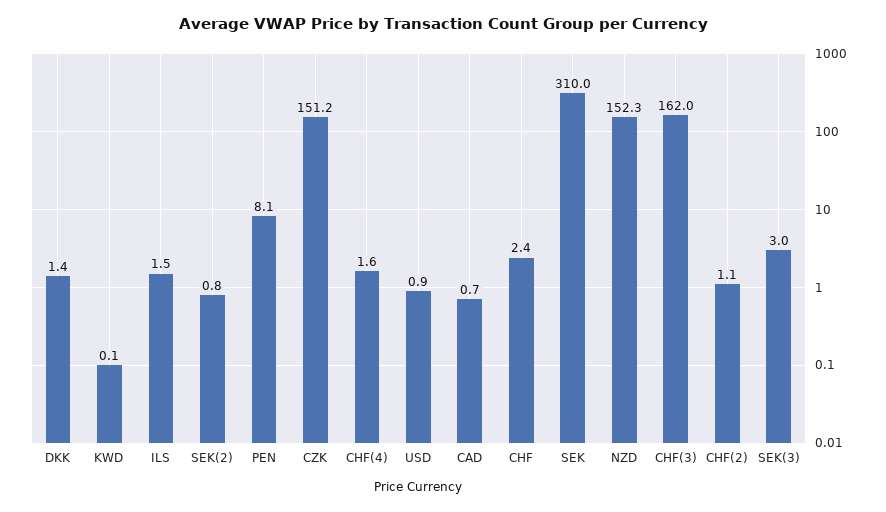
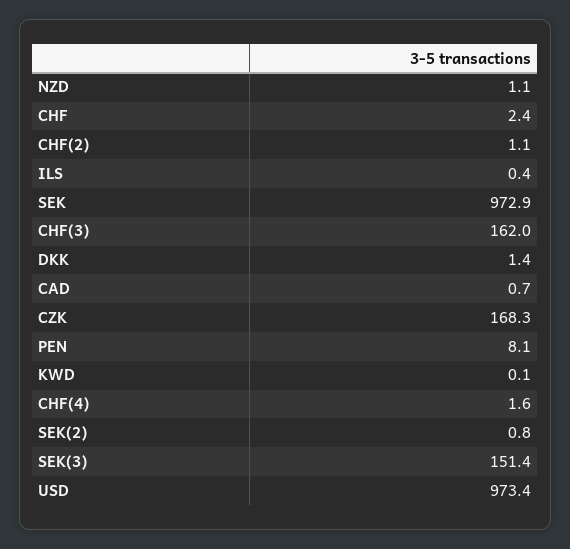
ILS: 1.5 -> 0.4
CZK: 151.2 -> 168.3
USD: 0.9 -> 973.4
SEK: 310 -> 972.9
NZD: 152.3 -> 1.1
SEK(3): 3 -> 151.4

